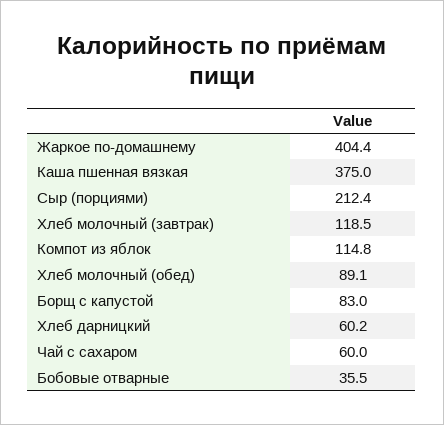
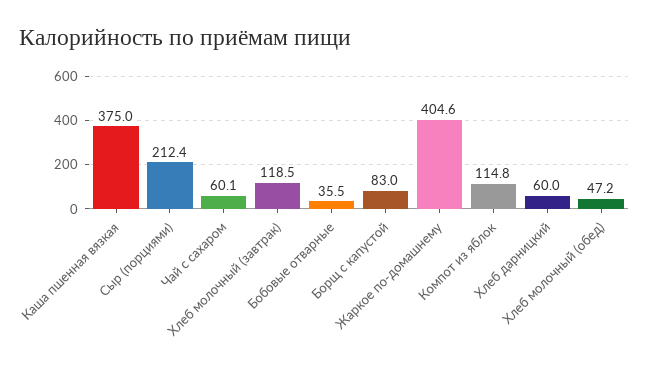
Жаркое по-домашнему: 404.4 -> 404.6
Хлеб молочный (обед): 89.1 -> 47.2
Хлеб дарницкий: 60.2 -> 60
Чай с сахаром: 60 -> 60.1

